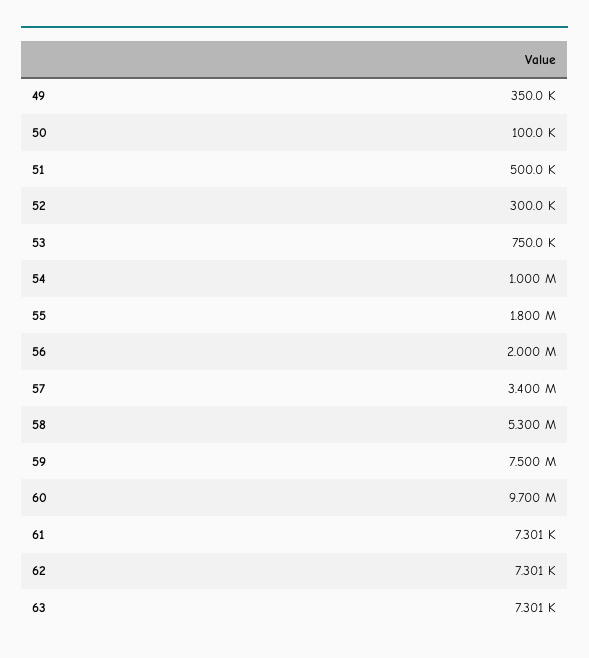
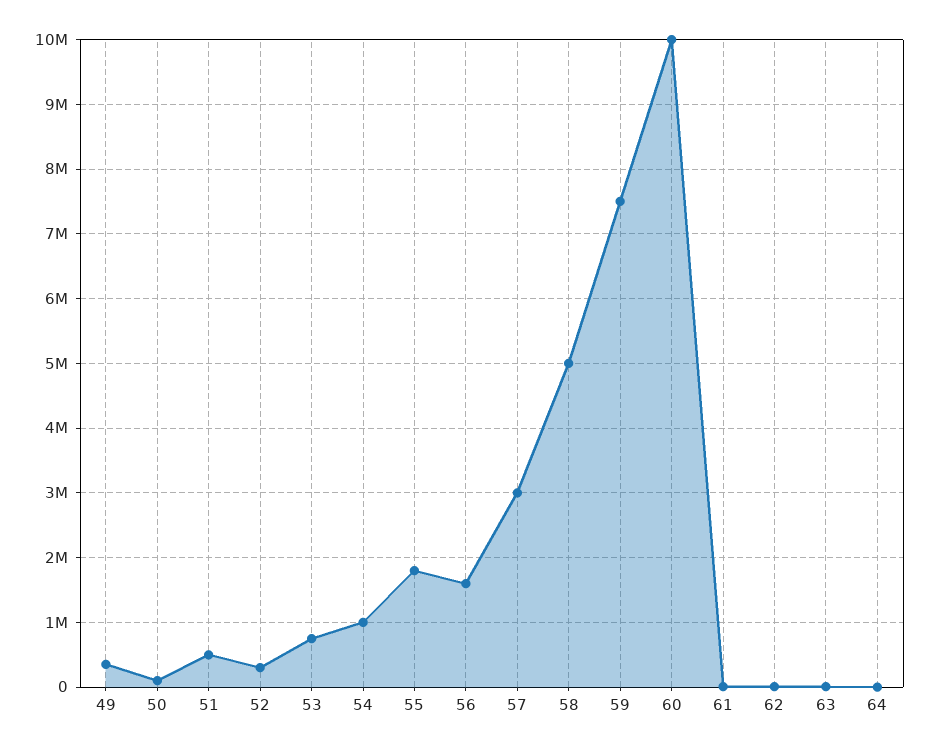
56: 2000000 -> 1600000
57: 3400000 -> 3000000
58: 5300000 -> 5000000
60: 9700000 -> 10000000
64: none -> 0

